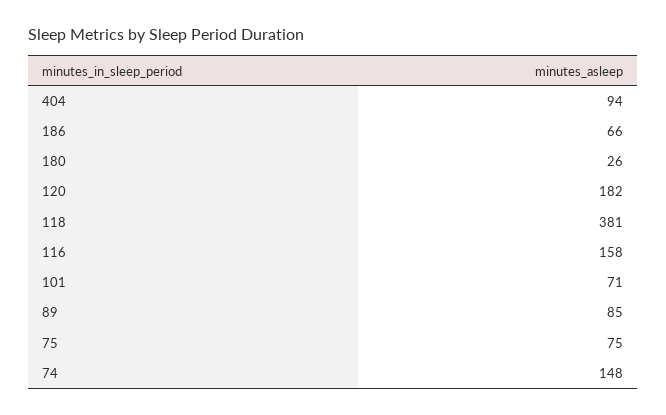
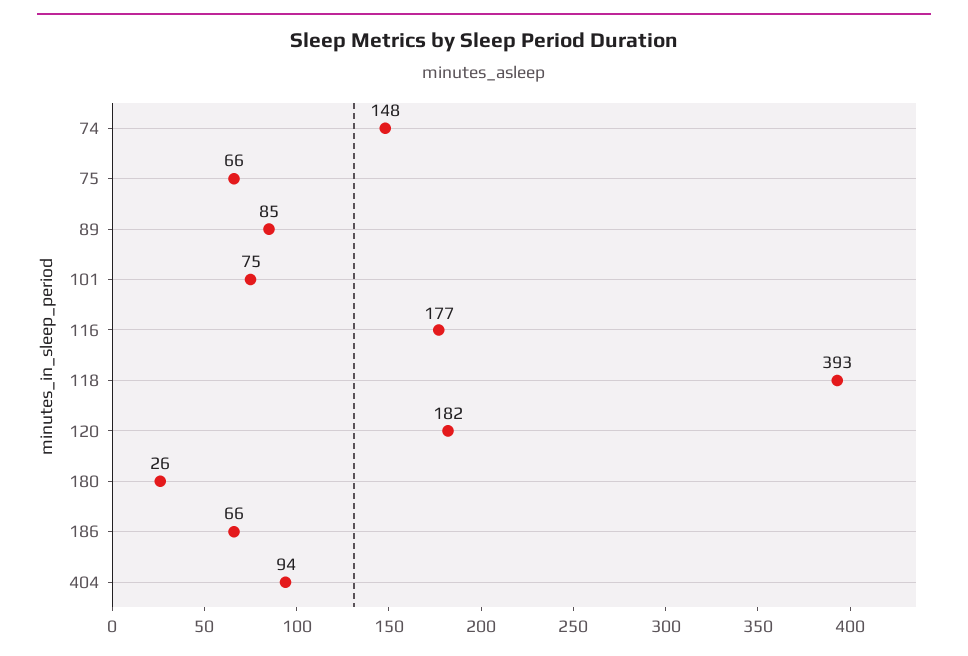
118: 381 -> 393
116: 158 -> 177
101: 71 -> 75
75: 75 -> 66

